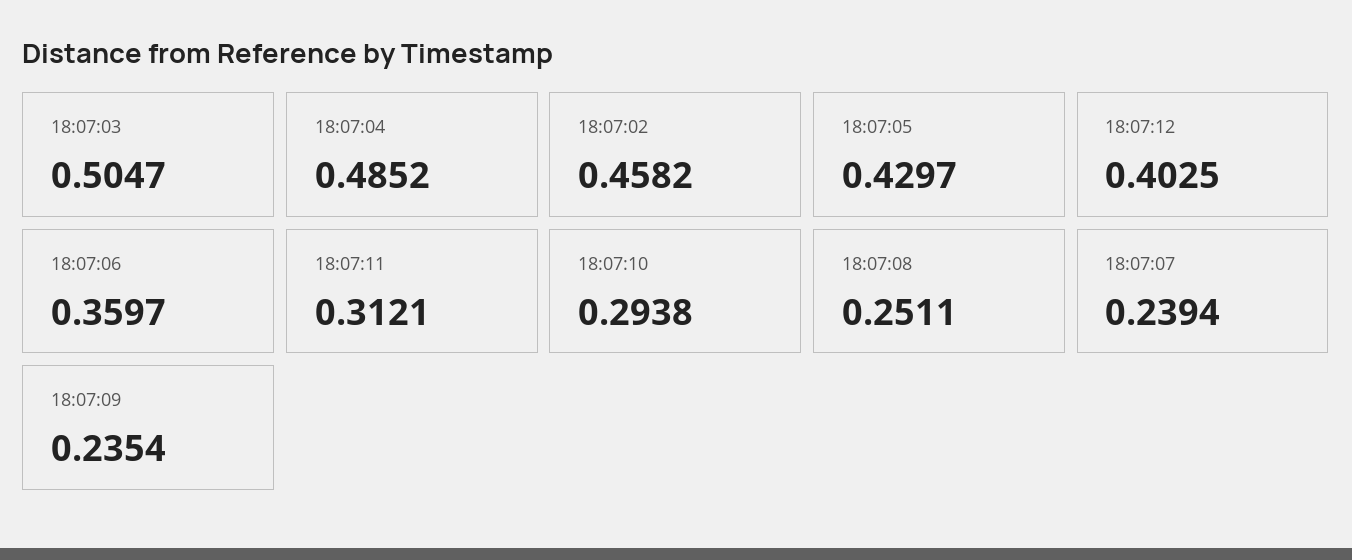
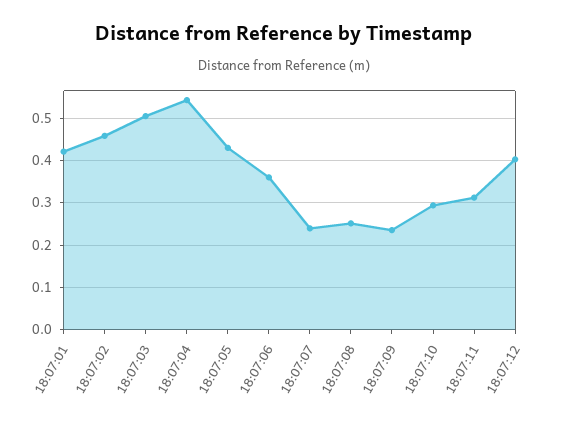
18:07:04: 0.4852 -> 0.54
18:07:01: none -> 0.42

